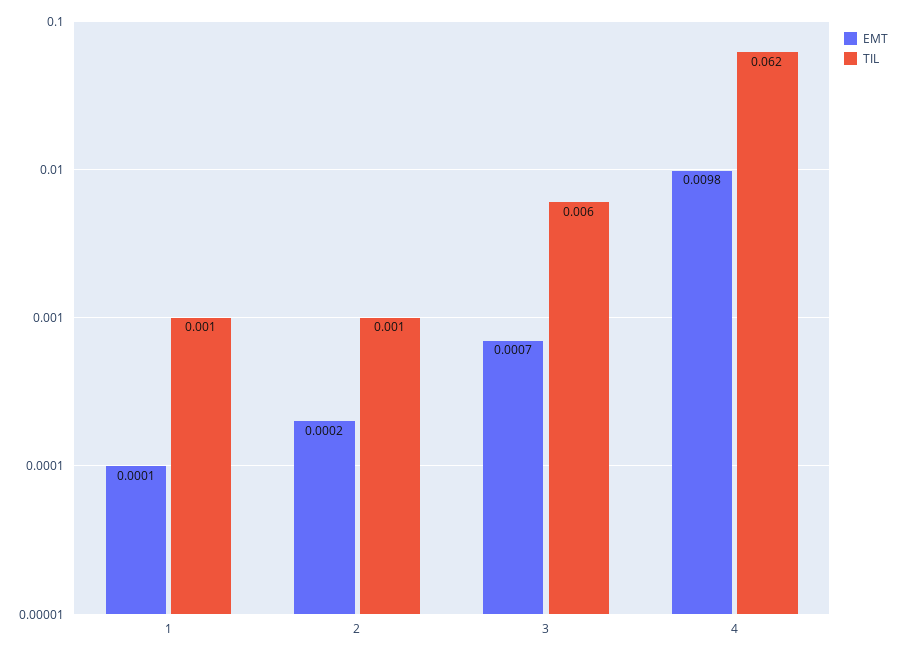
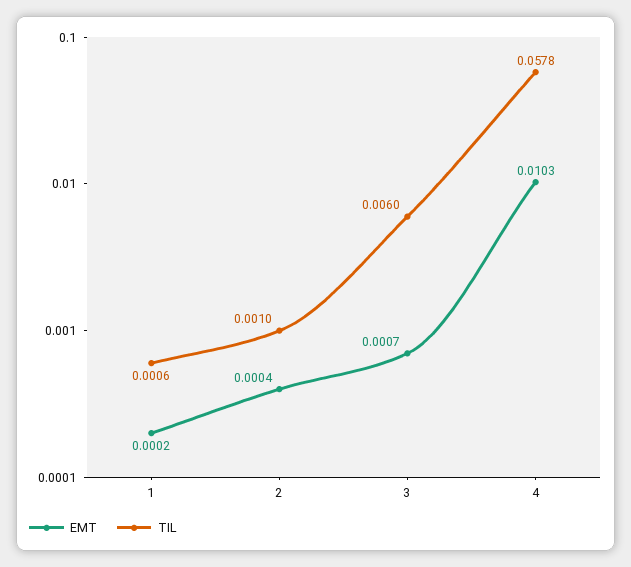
EMT, 1: 0.0001 -> 0.0002
EMT, 2: 0.0002 -> 0.0004
EMT, 4: 0.0098 -> 0.0103
TIL, 4: 0.062 -> 0.0578

